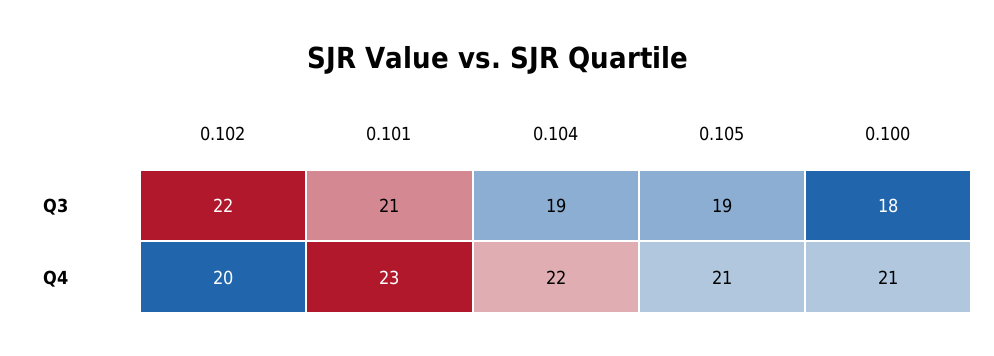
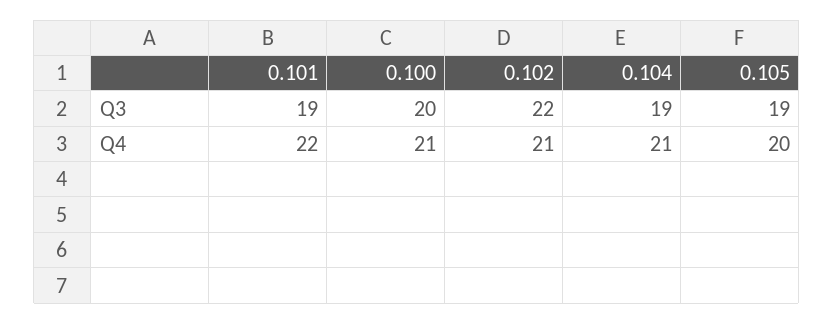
0.101, Q3: 21 -> 19
0.100, Q3: 18 -> 20
0.102, Q4: 20 -> 21
0.101, Q4: 23 -> 22
0.104, Q4: 22 -> 21
0.105, Q4: 21 -> 20

